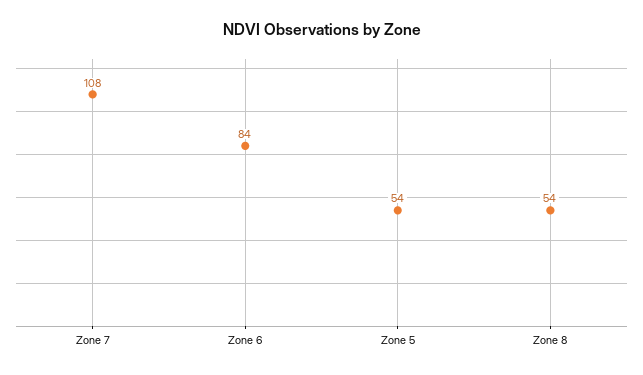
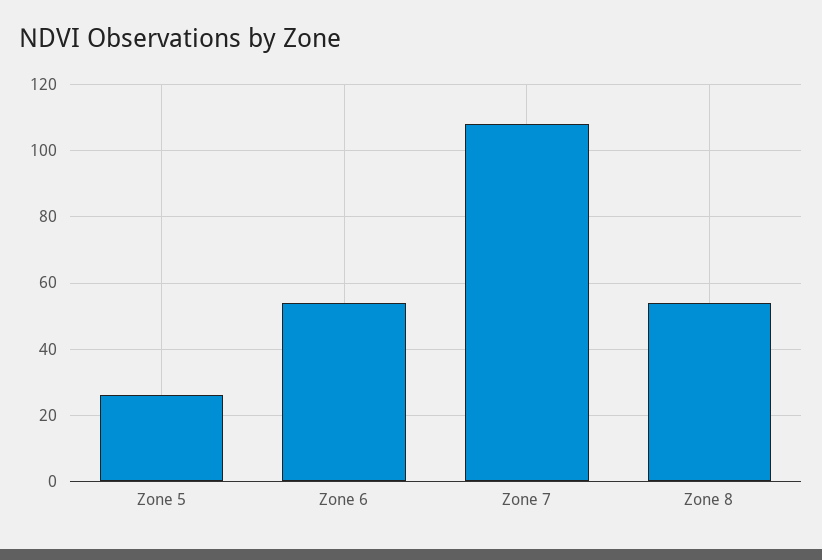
Zone 6: 84 -> 55
Zone 5: 54 -> 25

